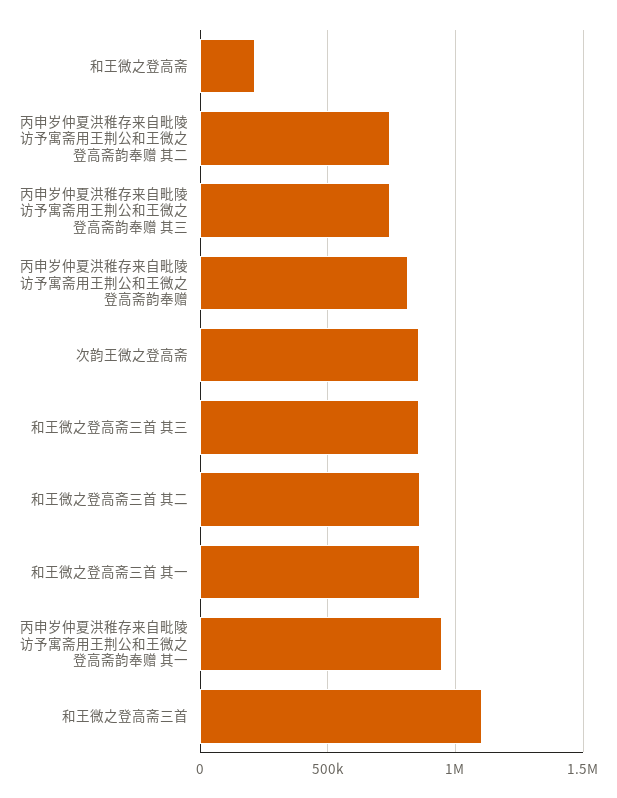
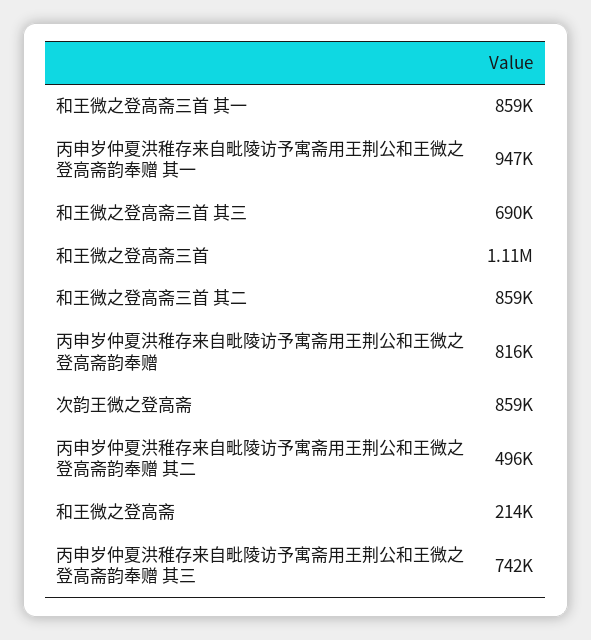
丙申岁仲夏洪稚存来自毗陵访予寓斋用王荆公和王微之登高斋韵奉赠 其二: 750000 -> 496000
和王微之登高斋三首 其三: 850000 -> 690000

